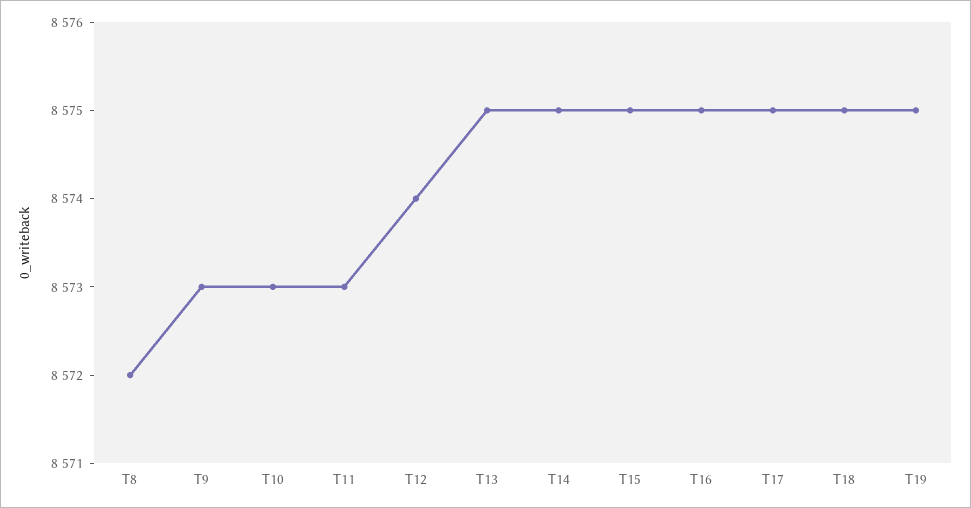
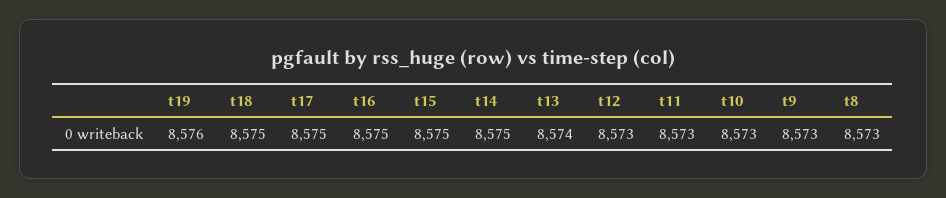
T8: 8572 -> 8573
T12: 8574 -> 8573
T13: 8575 -> 8574
T19: 8575 -> 8576

